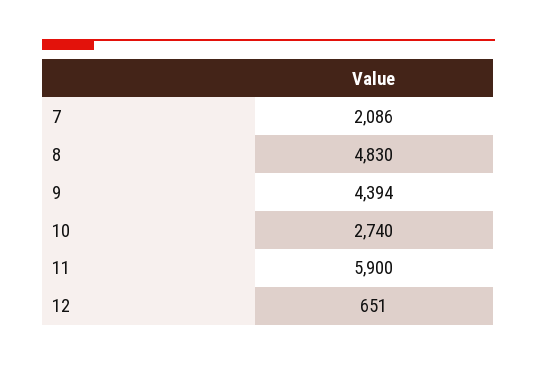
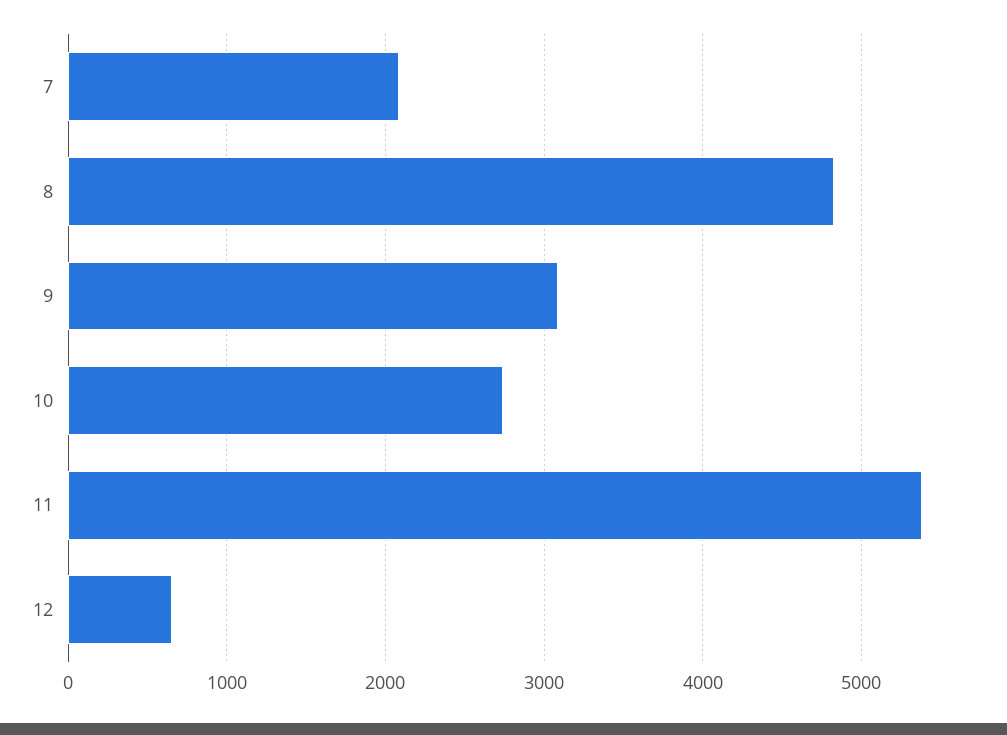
9: 4394 -> 3100
11: 5900 -> 5400

